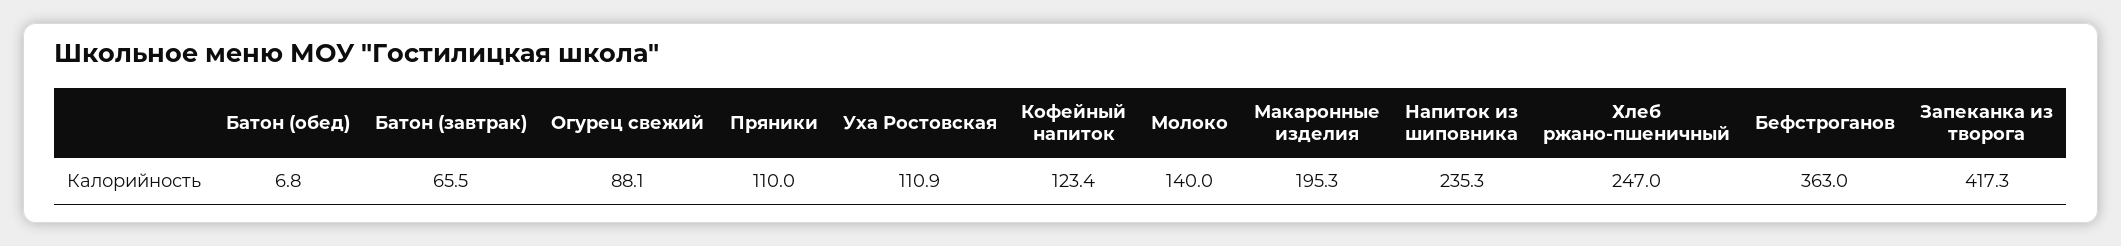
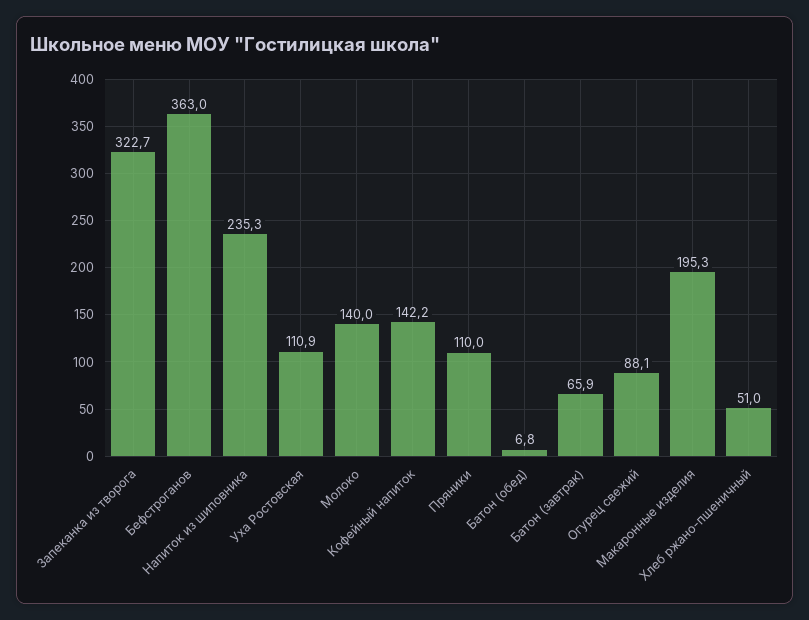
Батон (завтрак): 65.5 -> 65.9
Кофейный напиток: 123.4 -> 142.2
Хлеб ржано-пшеничный: 247 -> 51
Запеканка из творога: 417.3 -> 322.7

